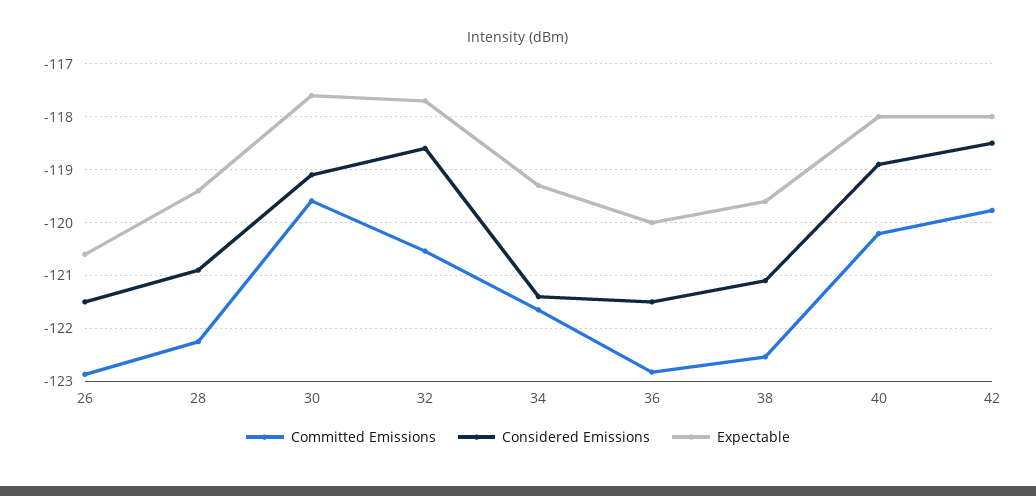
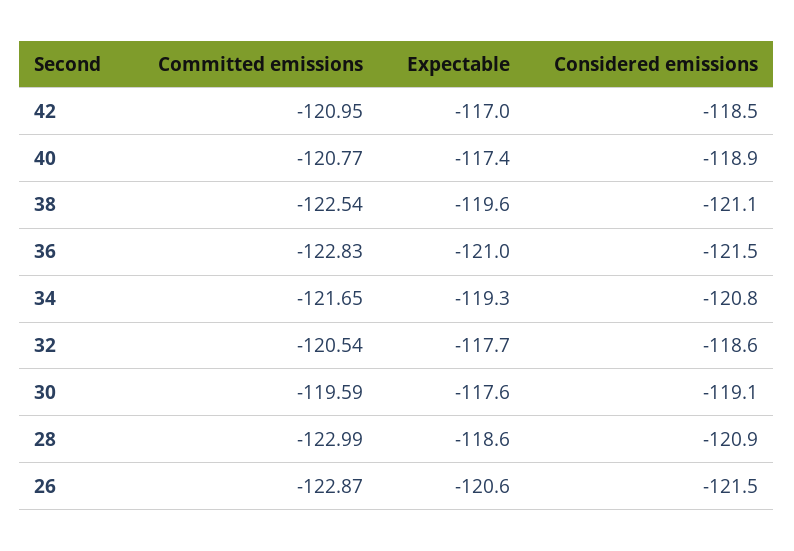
Committed Emissions, 28: -122.2 -> -122.99
Expectable, 28: -119.4 -> -118.6
Considered Emissions, 34: -121.4 -> -120.8
Expectable, 36: -120 -> -121
Committed Emissions, 40: -120.2 -> -120.77
Expectable, 40: -118 -> -117.4
Committed Emissions, 42: -119.8 -> -120.95
Expectable, 42: -118 -> -117

